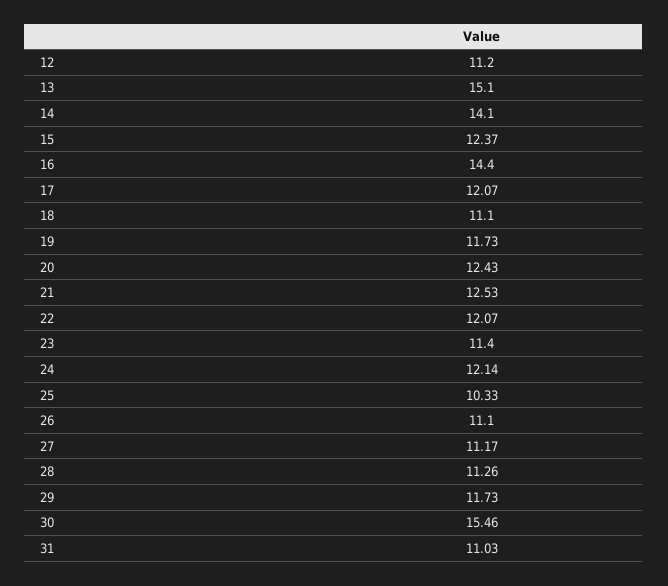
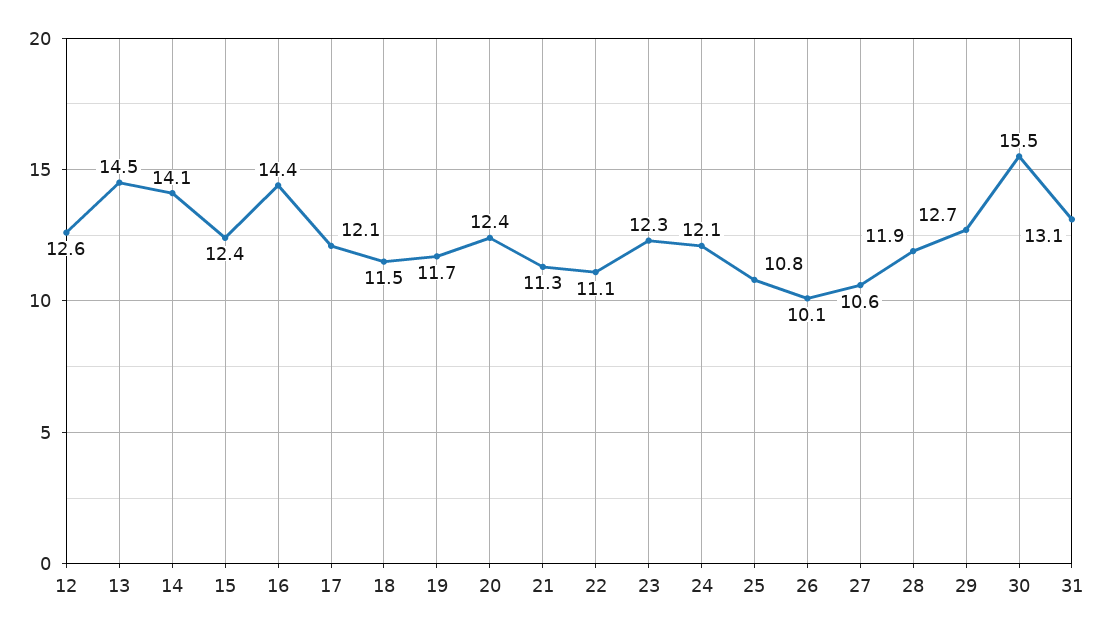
12: 11.2 -> 12.6
13: 15.1 -> 14.5
18: 11.1 -> 11.5
21: 12.53 -> 11.3
22: 12.07 -> 11.1
23: 11.4 -> 12.3
25: 10.33 -> 10.8
26: 11.1 -> 10.1
27: 11.17 -> 10.6
28: 11.26 -> 11.9
29: 11.73 -> 12.7
31: 11.03 -> 13.1

